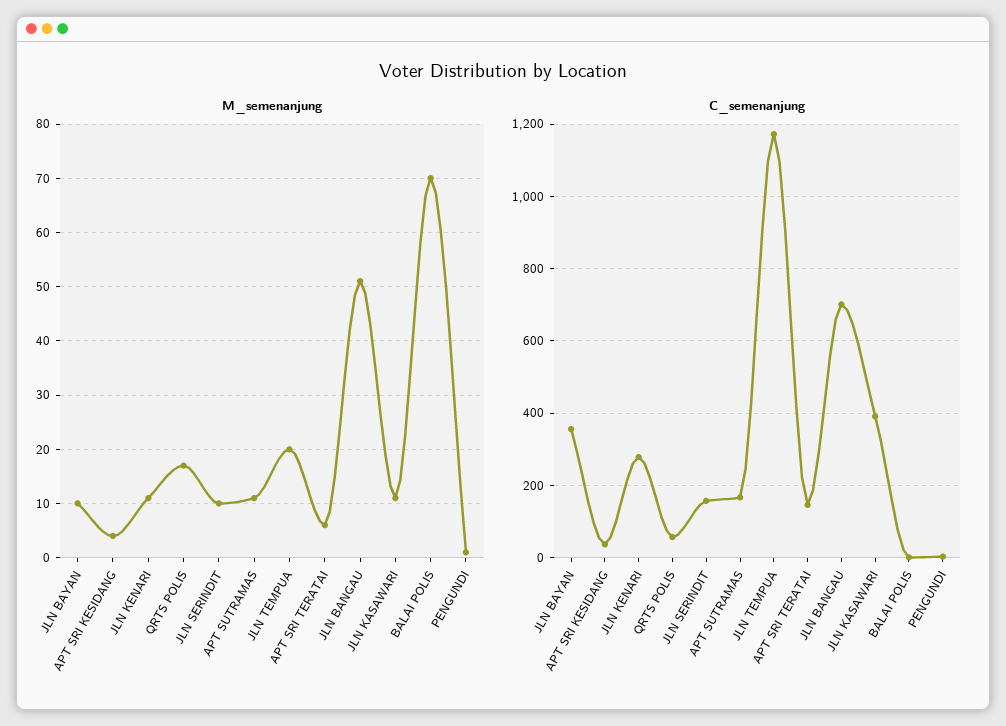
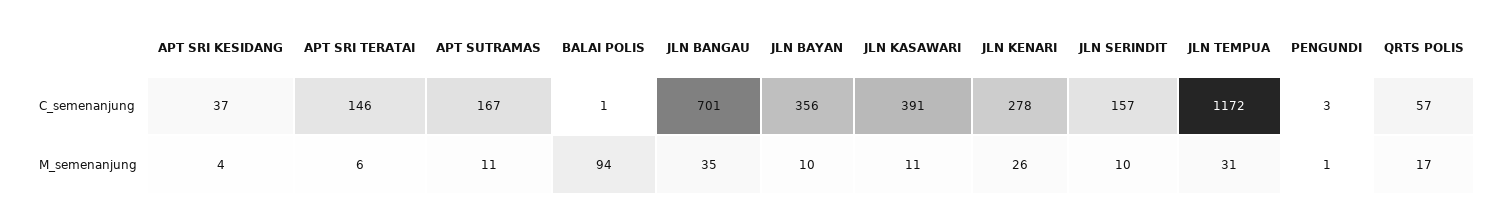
M_semenanjung, JLN KENARI: 10 -> 26
M_semenanjung, JLN TEMPUA: 20 -> 31
M_semenanjung, JLN BANGAU: 50 -> 35
M_semenanjung, BALAI POLIS: 70 -> 94

